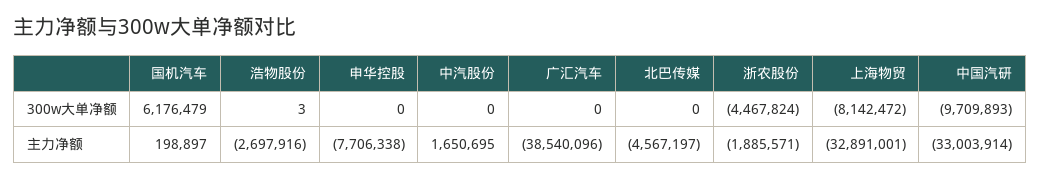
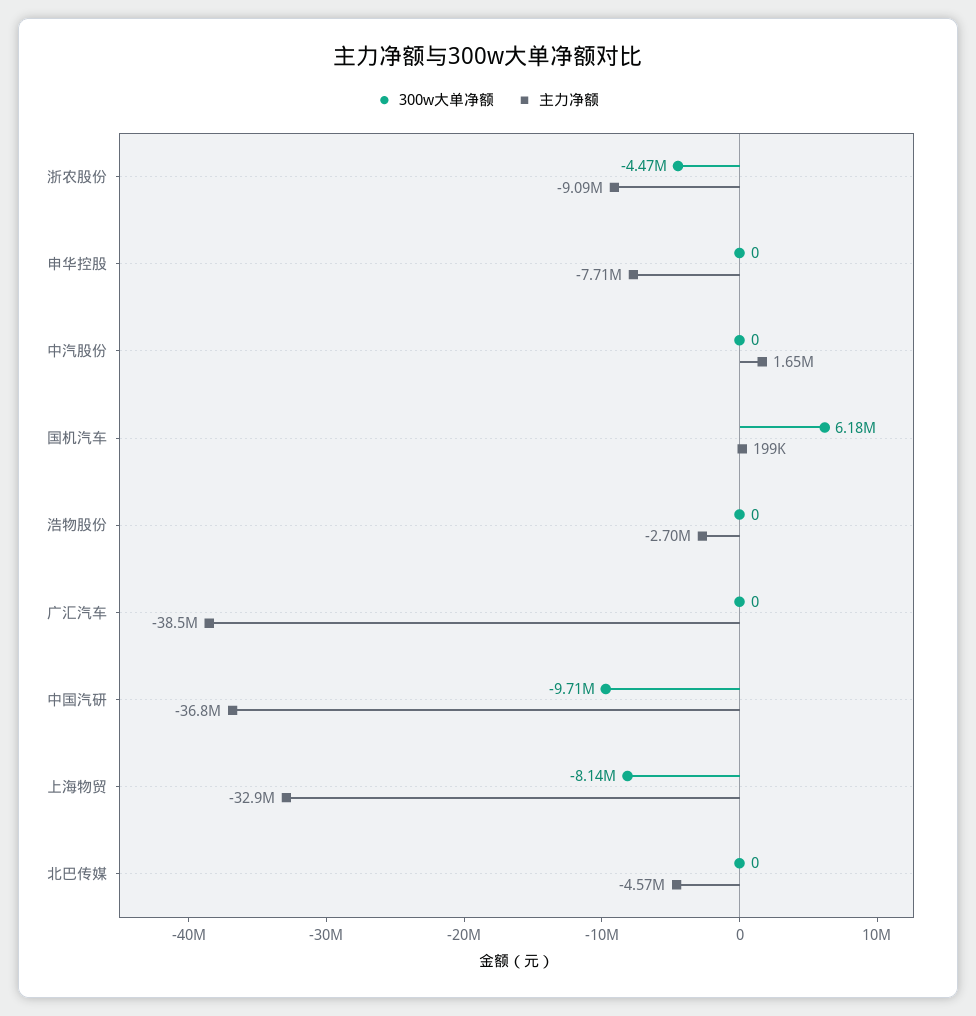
300w大单净额, 浩物股份: 3 -> 0
主力净额, 浙农股份: -1885571 -> -9090000
主力净额, 中国汽研: -33003914 -> -36800000

